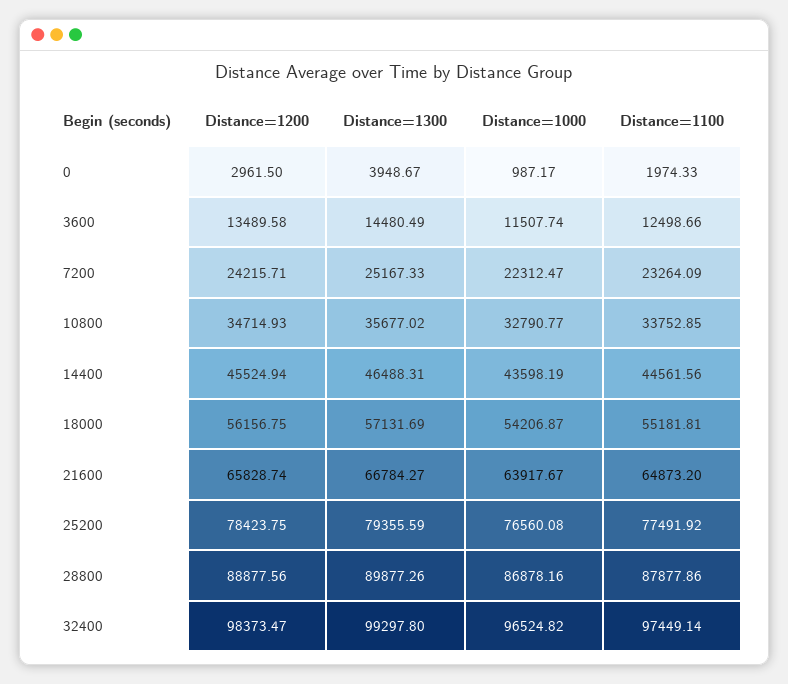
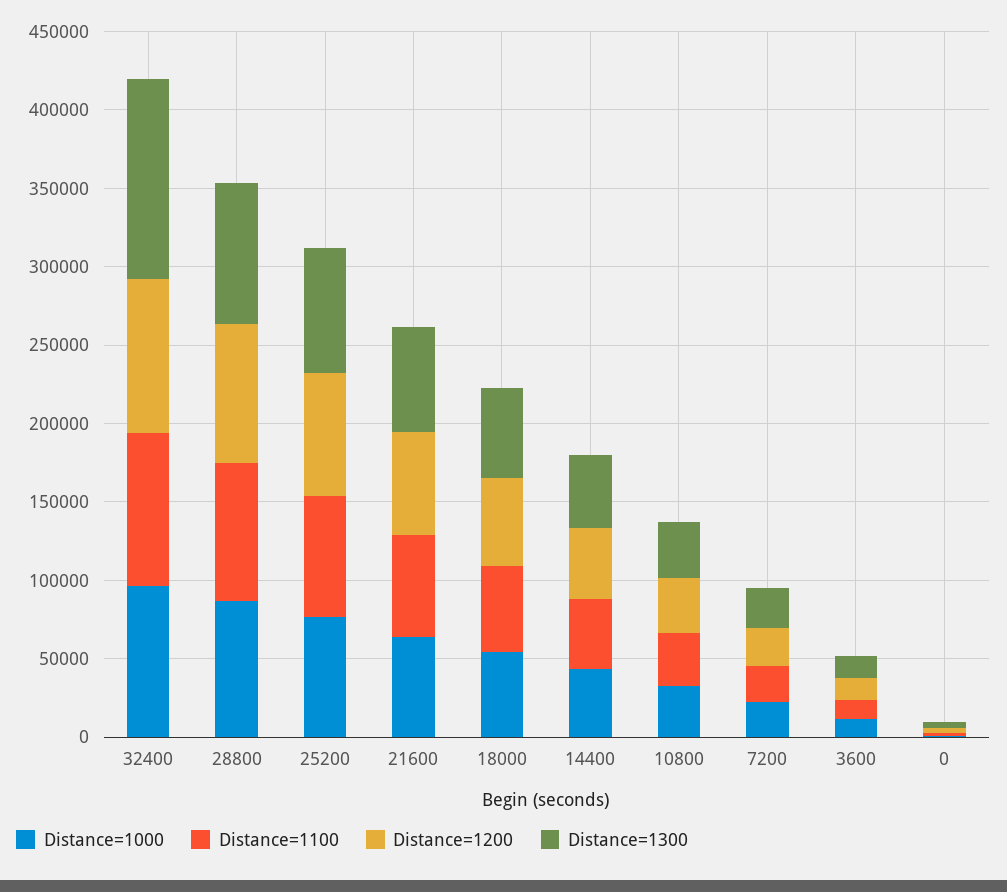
Distance=1300, 32400: 99297.8 -> 130000

